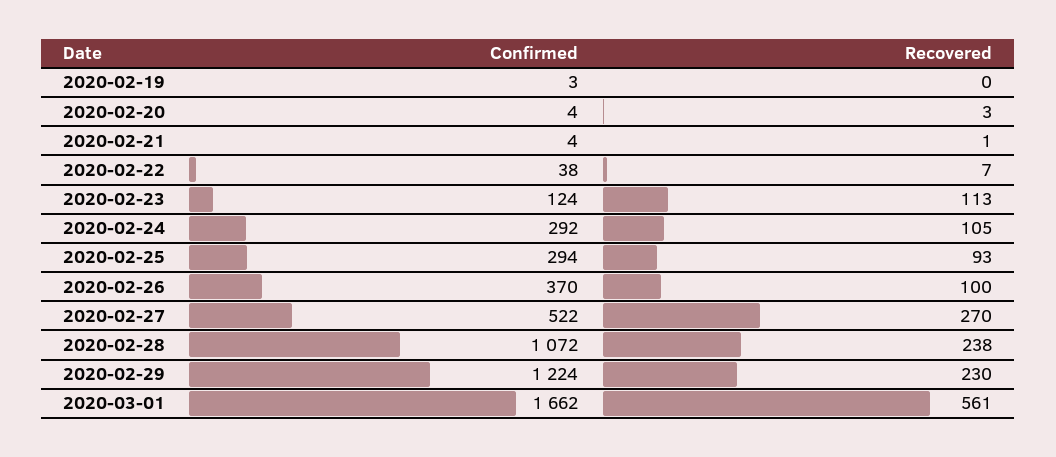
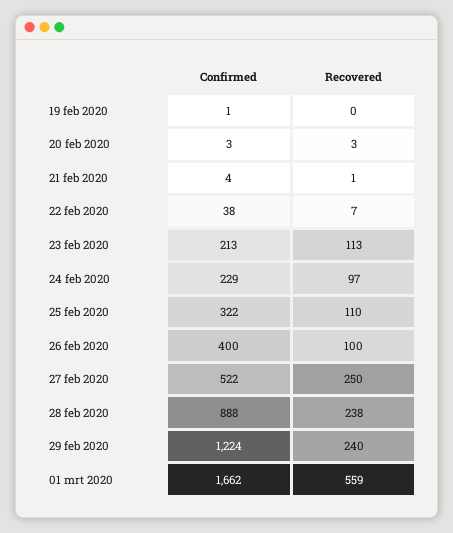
Confirmed, 2020-02-19: 3 -> 1
Confirmed, 2020-02-20: 4 -> 3
Confirmed, 2020-02-23: 124 -> 213
Confirmed, 2020-02-24: 292 -> 229
Recovered, 2020-02-24: 105 -> 97
Confirmed, 2020-02-25: 294 -> 322
Recovered, 2020-02-25: 93 -> 110
Confirmed, 2020-02-26: 370 -> 400
Recovered, 2020-02-27: 270 -> 250
Confirmed, 2020-02-28: 1072 -> 888
Recovered, 2020-02-29: 230 -> 240
Recovered, 2020-03-01: 561 -> 559

